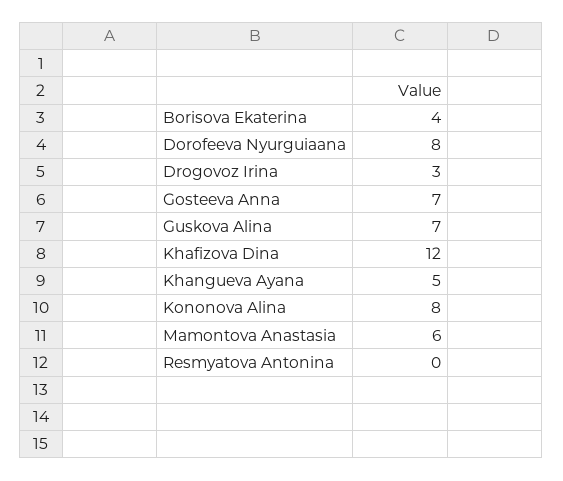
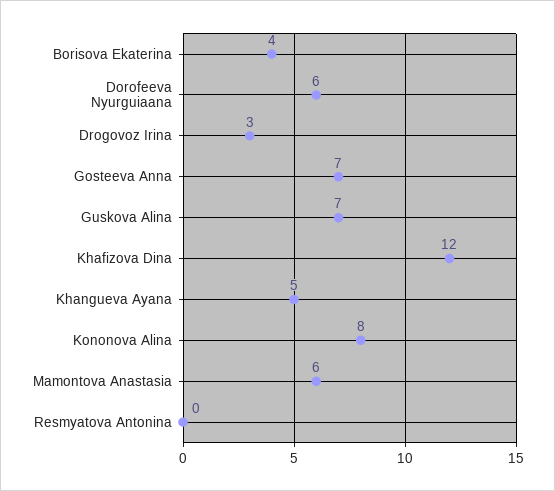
Dorofeeva Nyurguiaana: 8 -> 6

